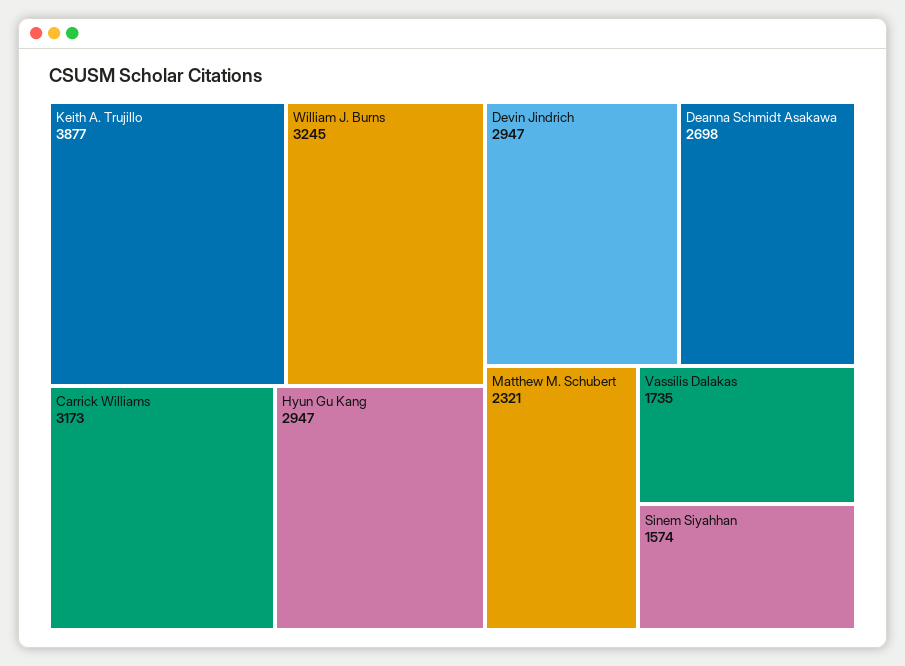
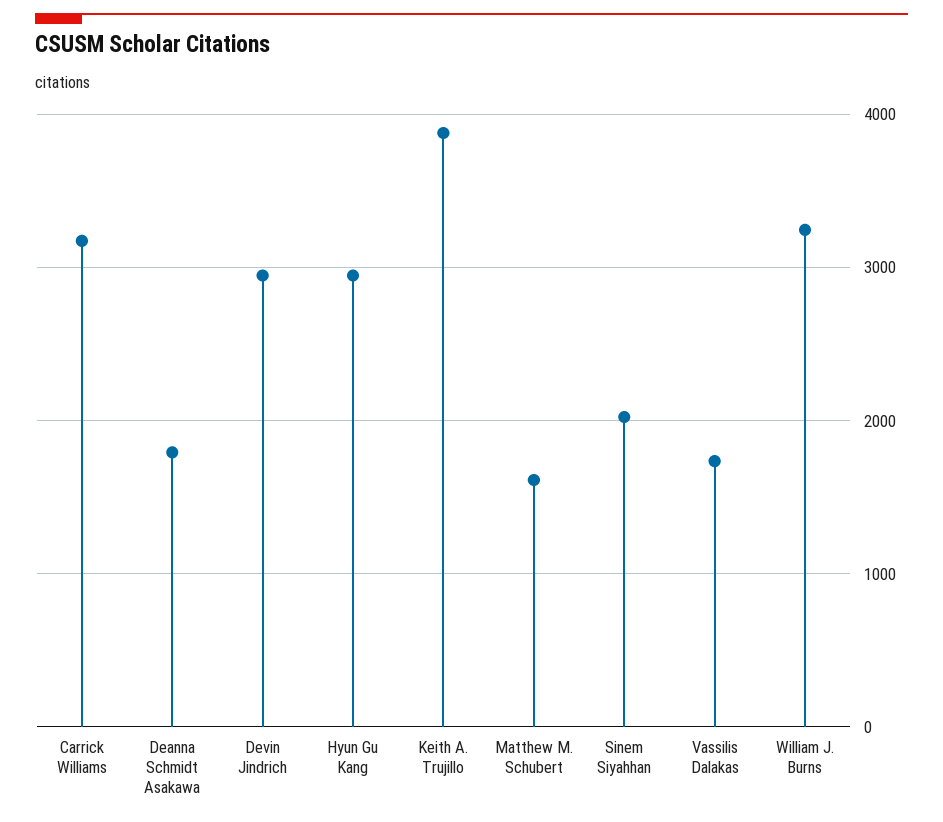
Deanna Schmidt Asakawa: 2698 -> 1800
Matthew M. Schubert: 2321 -> 1600
Sinem Siyahhan: 1574 -> 2000

